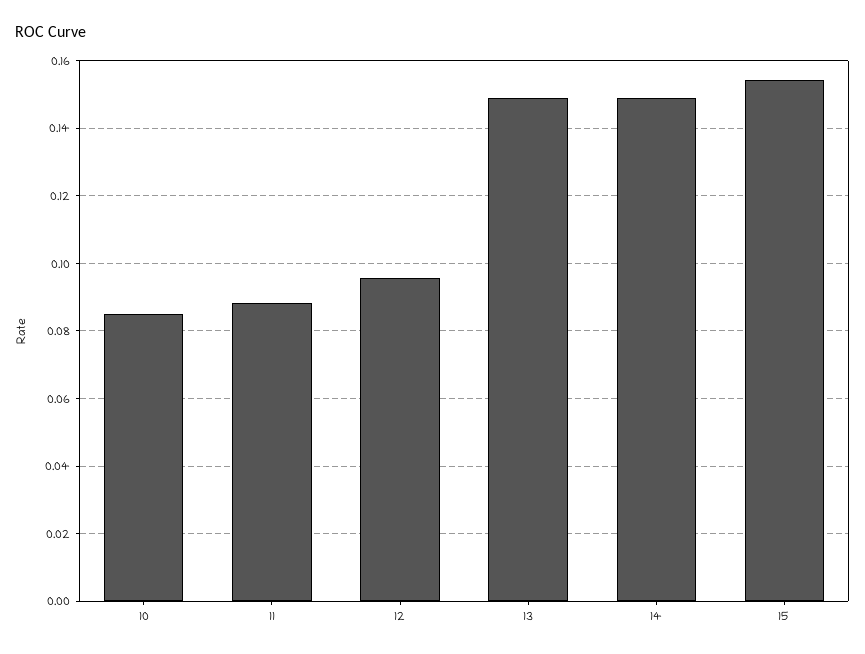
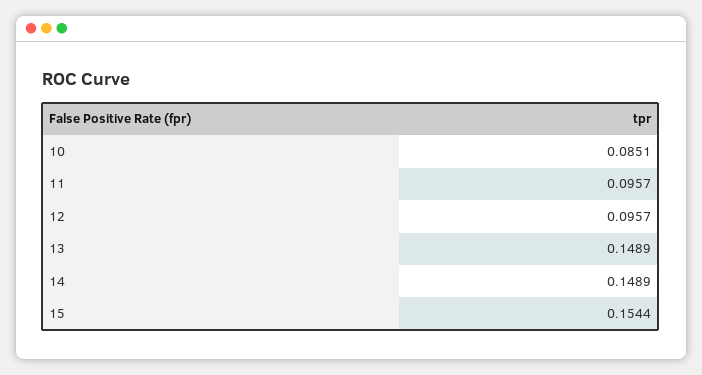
11: 0.088 -> 0.0957

